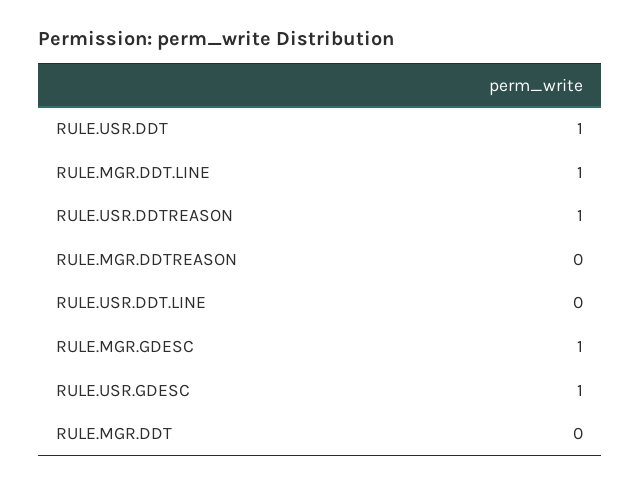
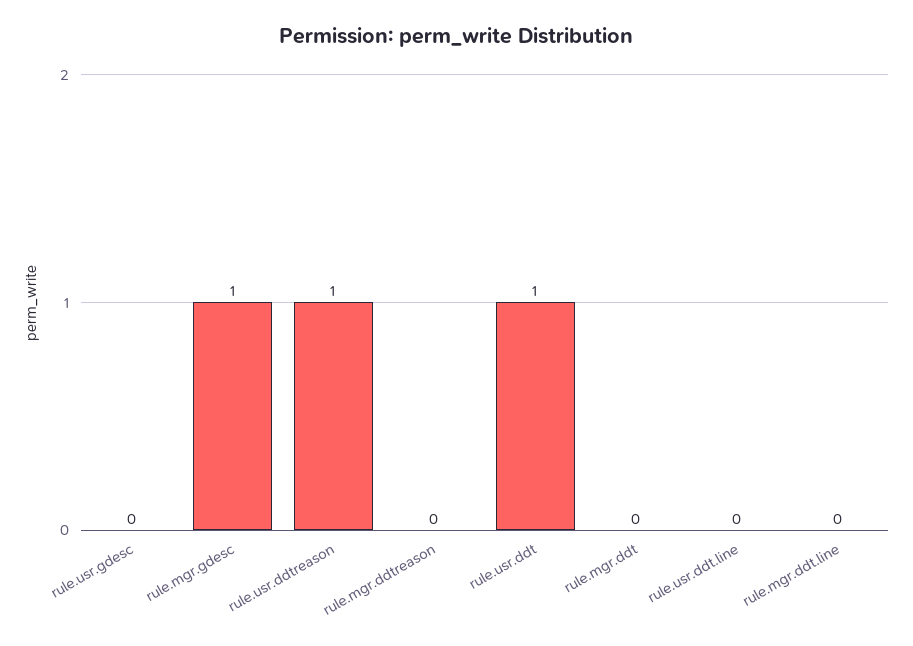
RULE.MGR.DDT.LINE: 1 -> 0
RULE.USR.GDESC: 1 -> 0

